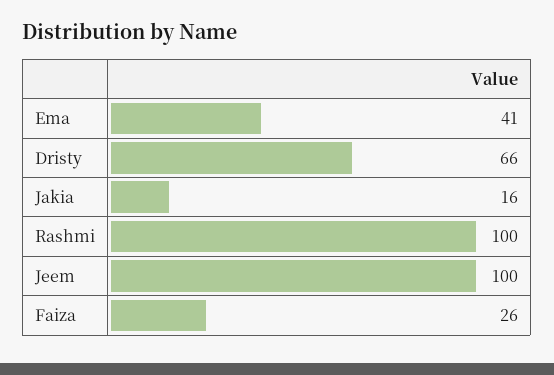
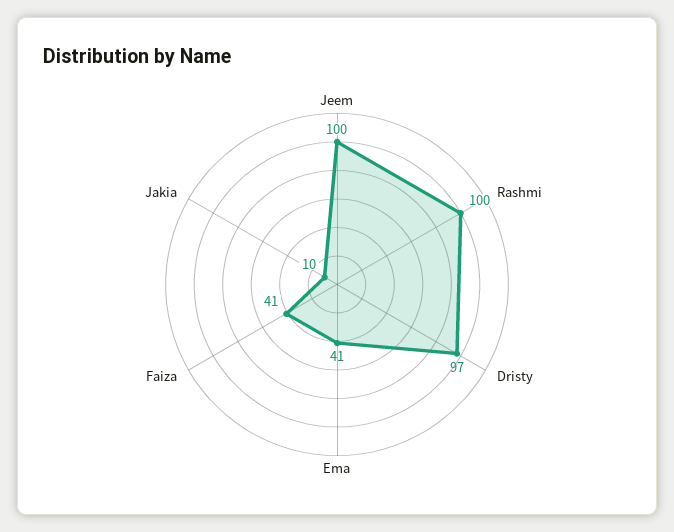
Dristy: 66 -> 97
Jakia: 16 -> 10
Faiza: 26 -> 41

